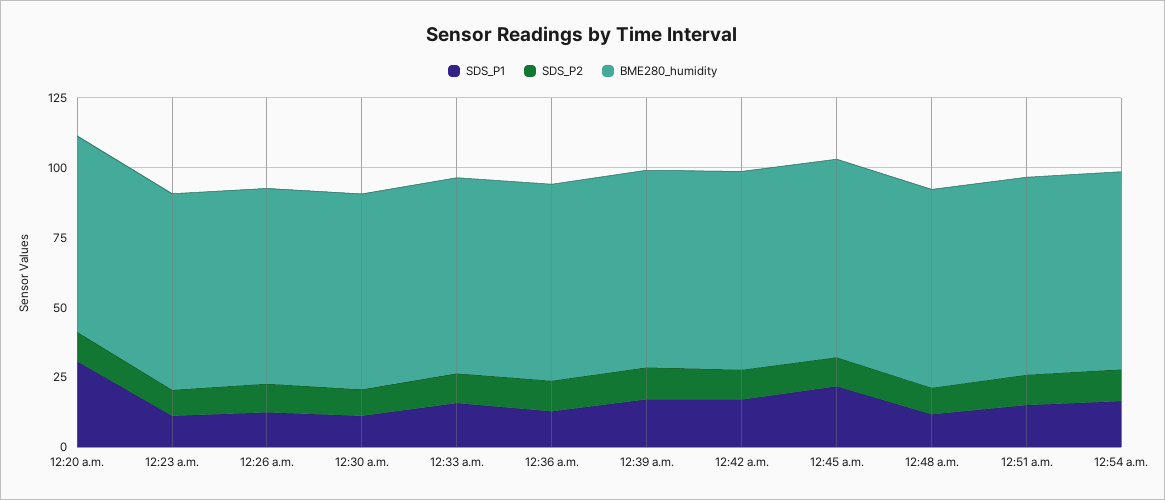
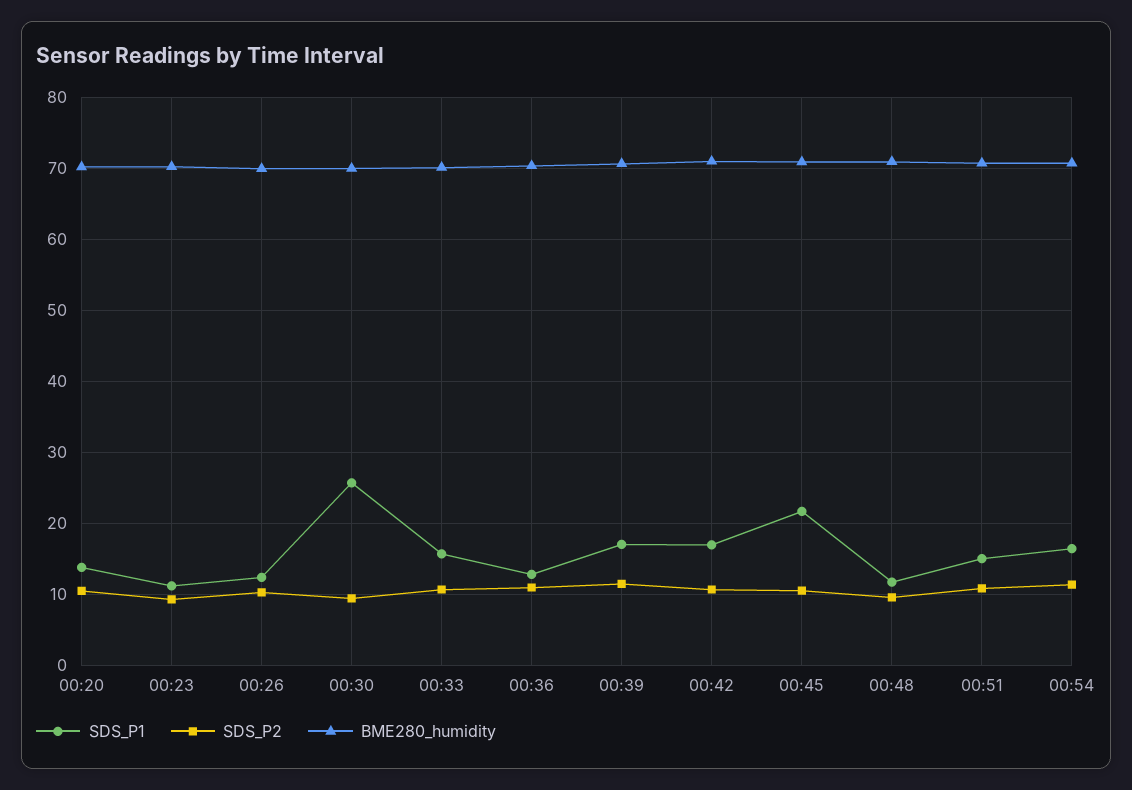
SDS_P1, 12:20 a.m.: 30 -> 14
SDS_P1, 12:30 a.m.: 10 -> 26

